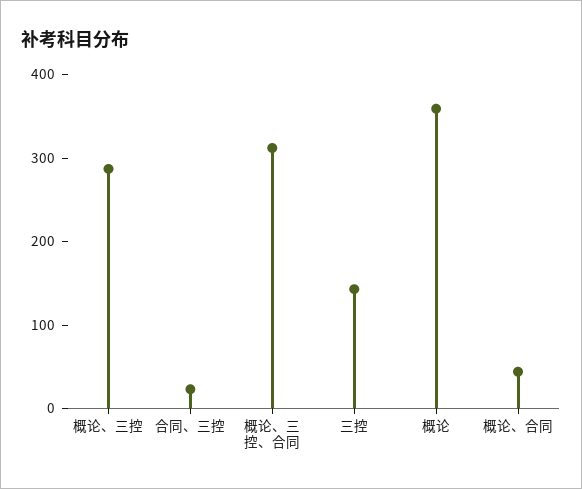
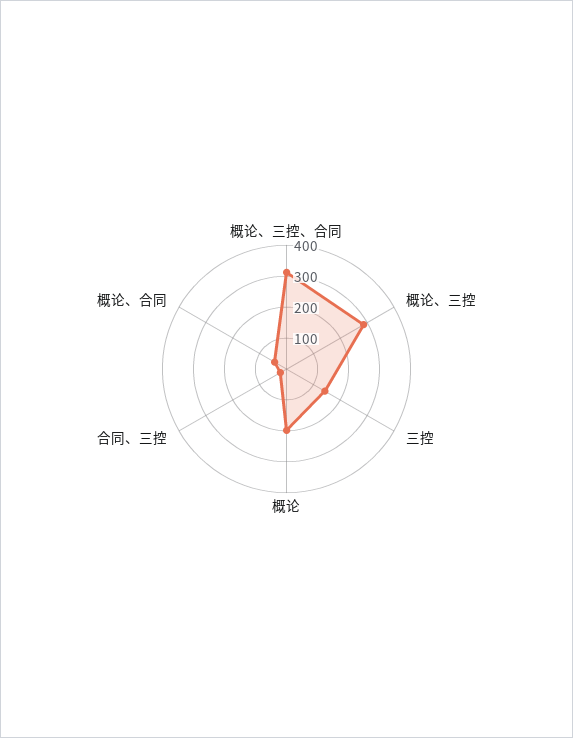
概论: 360 -> 200

